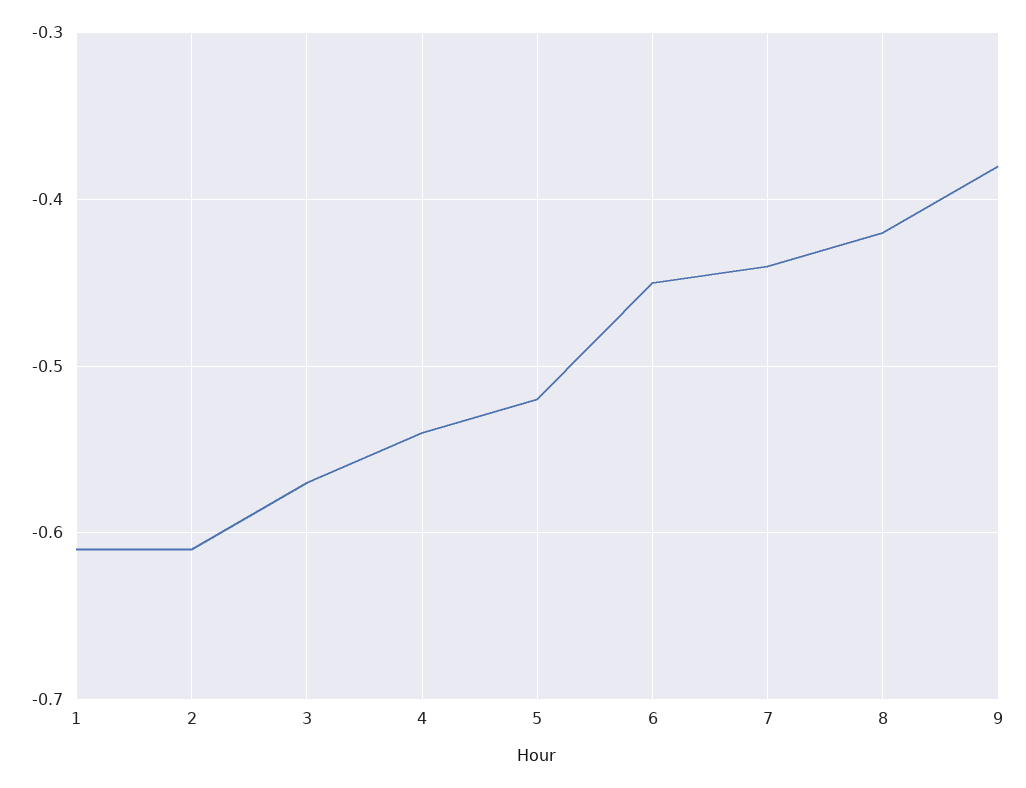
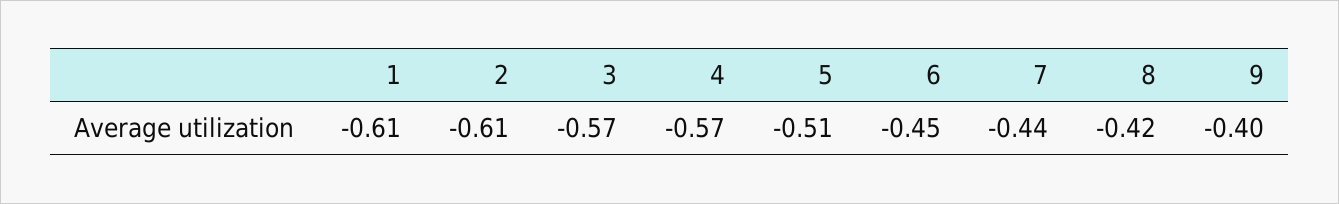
4: -0.54 -> -0.57
5: -0.52 -> -0.51
9: -0.38 -> -0.4

